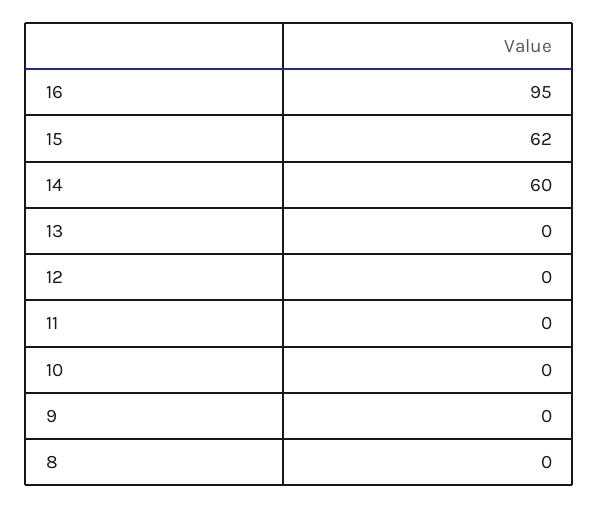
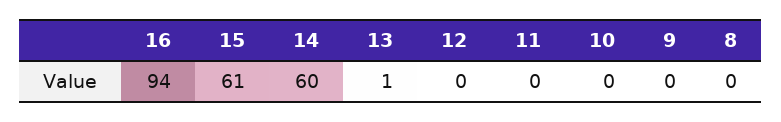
16: 95 -> 94
15: 62 -> 61
13: 0 -> 1

